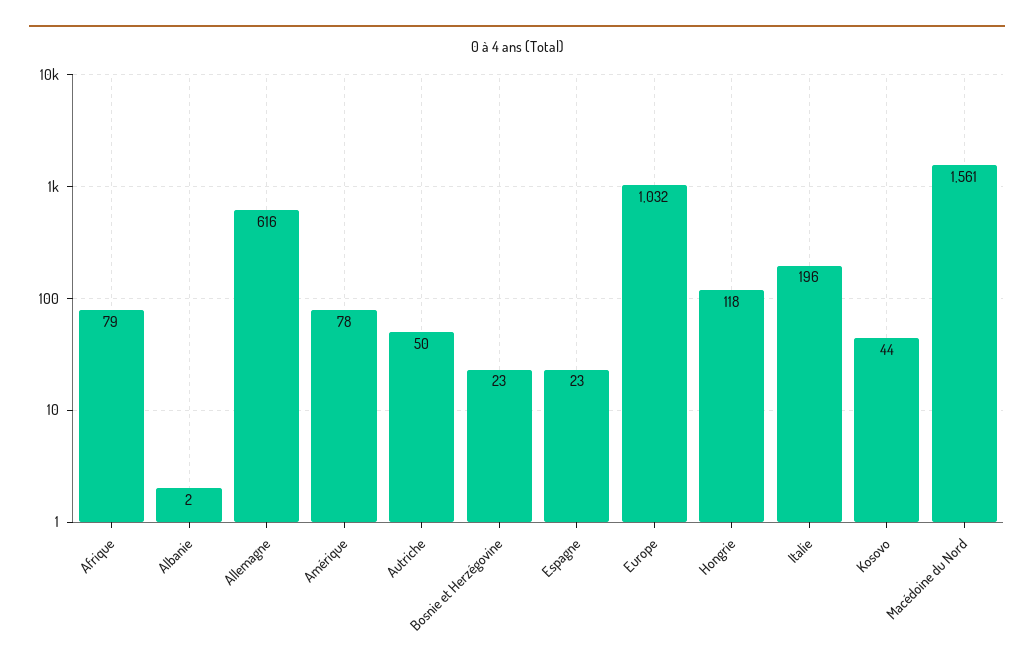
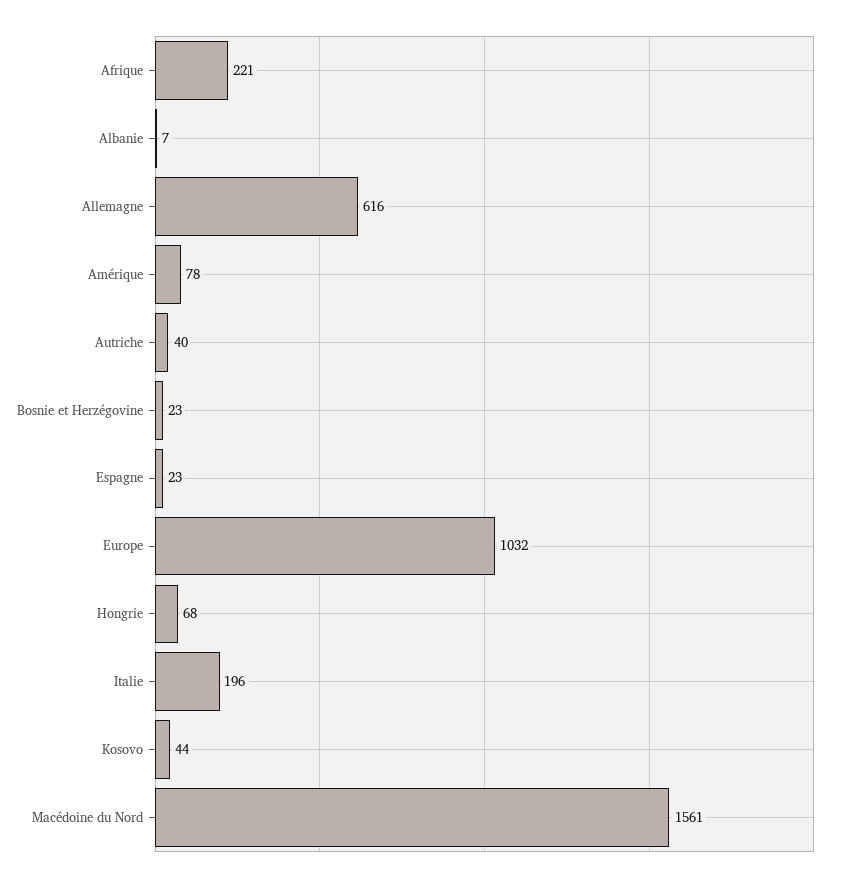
Afrique: 79 -> 221
Albanie: 2 -> 7
Autriche: 50 -> 40
Hongrie: 118 -> 68

